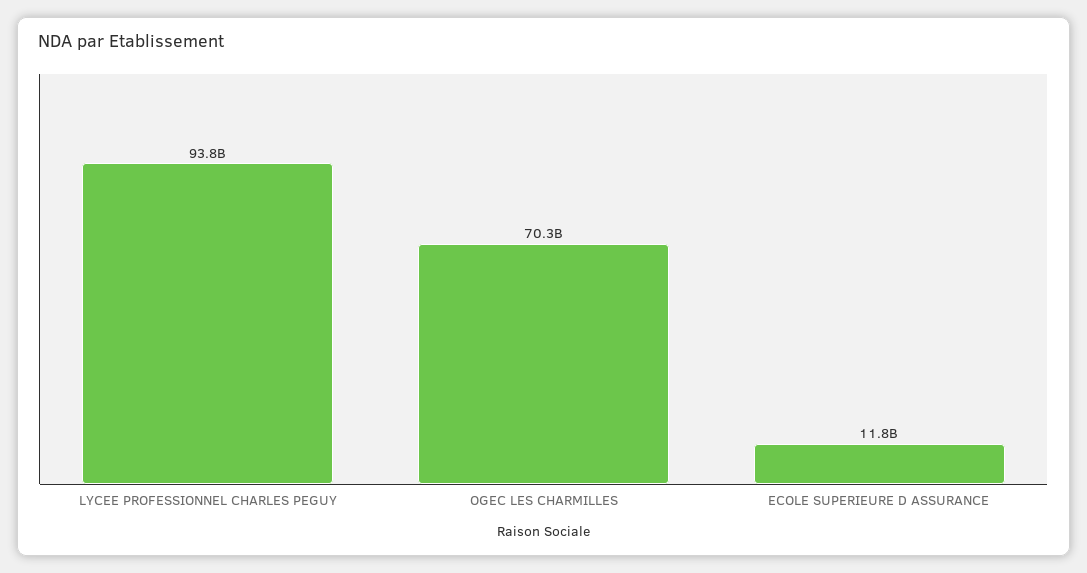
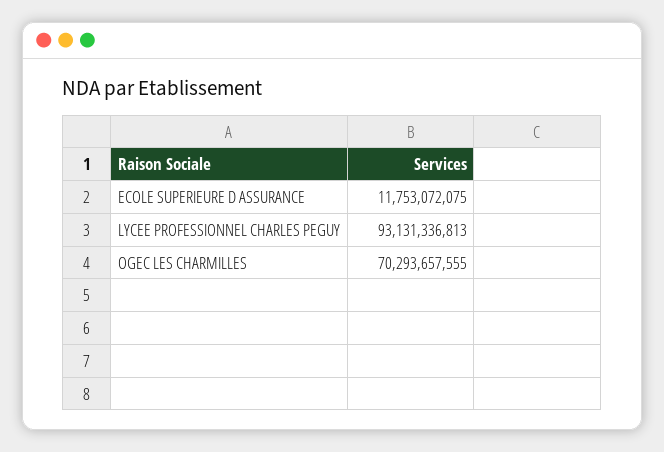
LYCEE PROFESSIONNEL CHARLES PEGUY: 93800000000 -> 93131336813

